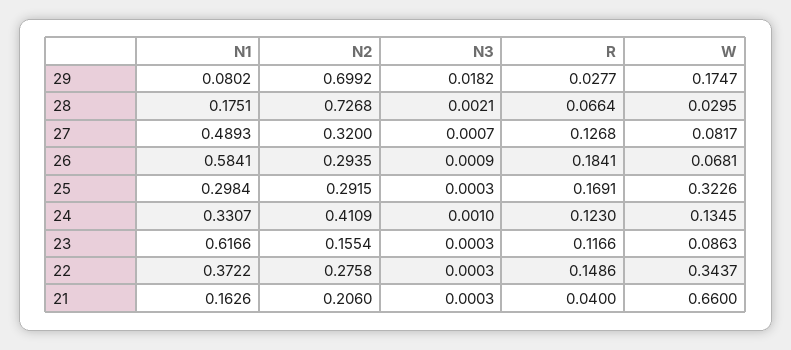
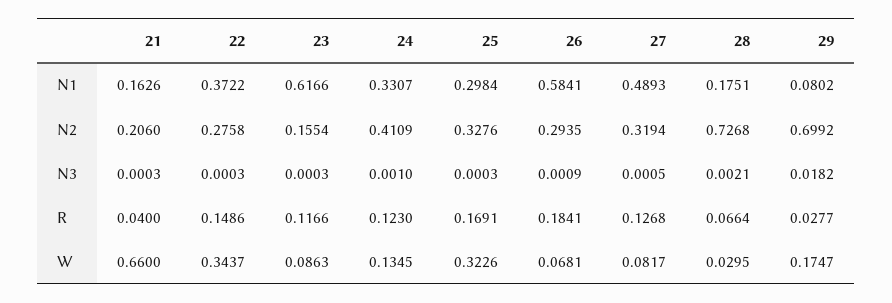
N2, 27: 0.32 -> 0.3194
N3, 27: 0.0007 -> 0.0005
N2, 25: 0.2915 -> 0.3276

